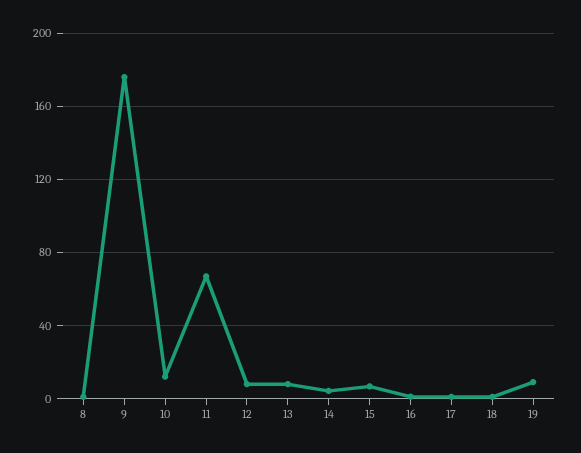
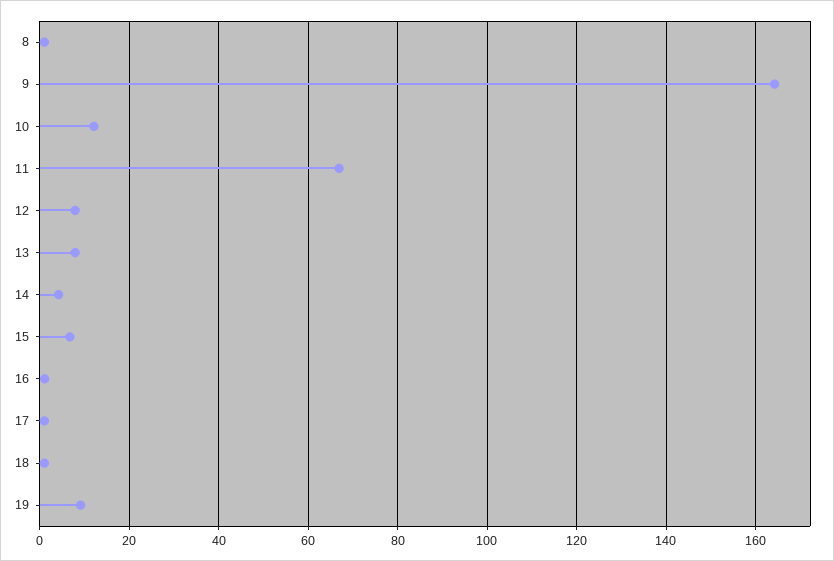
9: 175 -> 164

